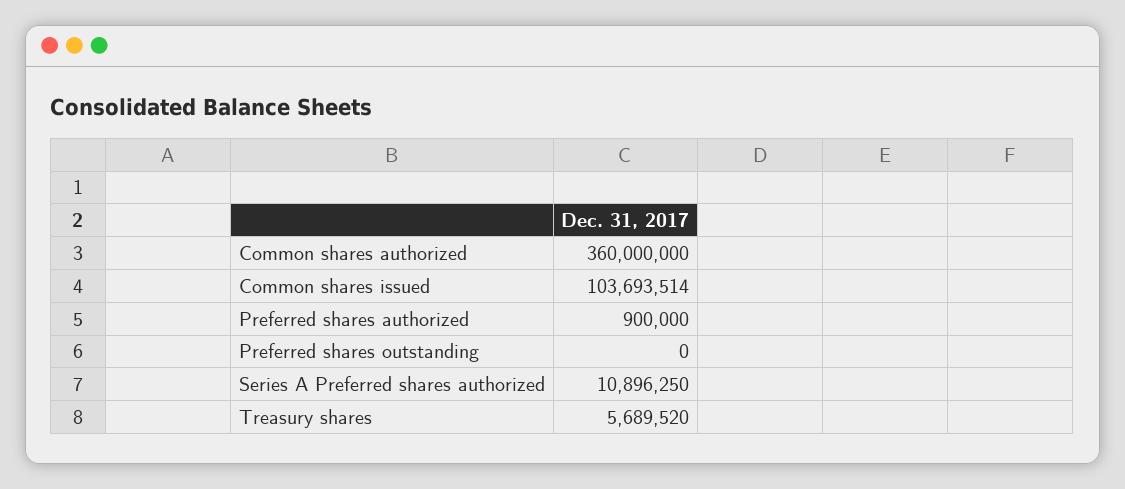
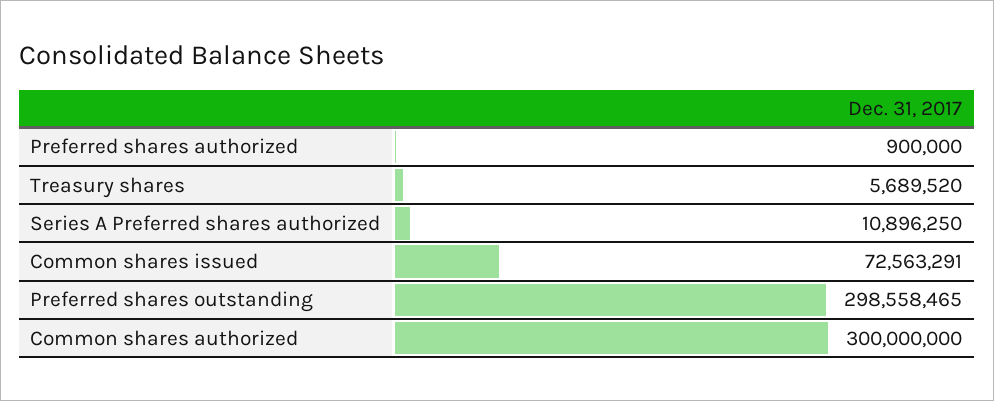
Common shares authorized: 360000000 -> 300000000
Common shares issued: 103693514 -> 72563291
Preferred shares outstanding: 0 -> 298558465

